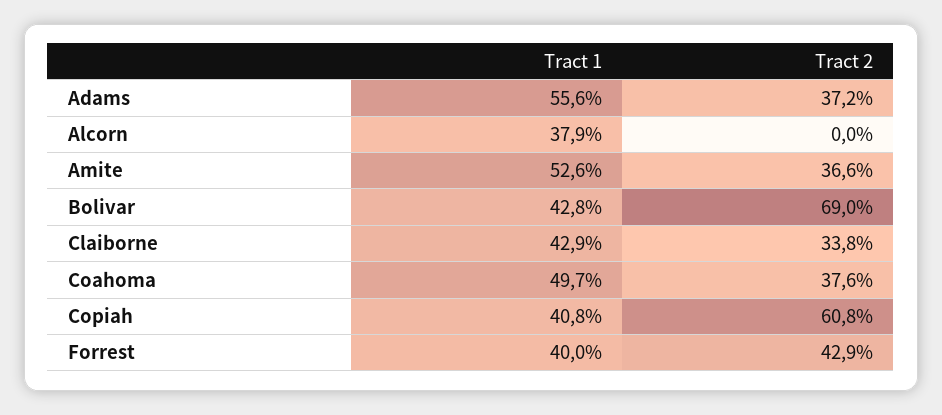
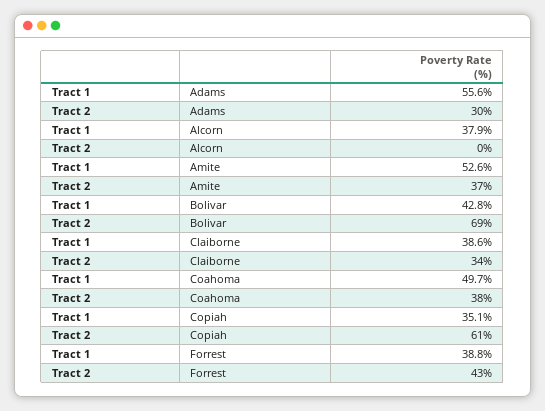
Tract 2, Adams: 37.2 -> 30
Tract 1, Claiborne: 42.9 -> 38.6
Tract 1, Copiah: 40.8 -> 35.1
Tract 1, Forrest: 40 -> 38.8

